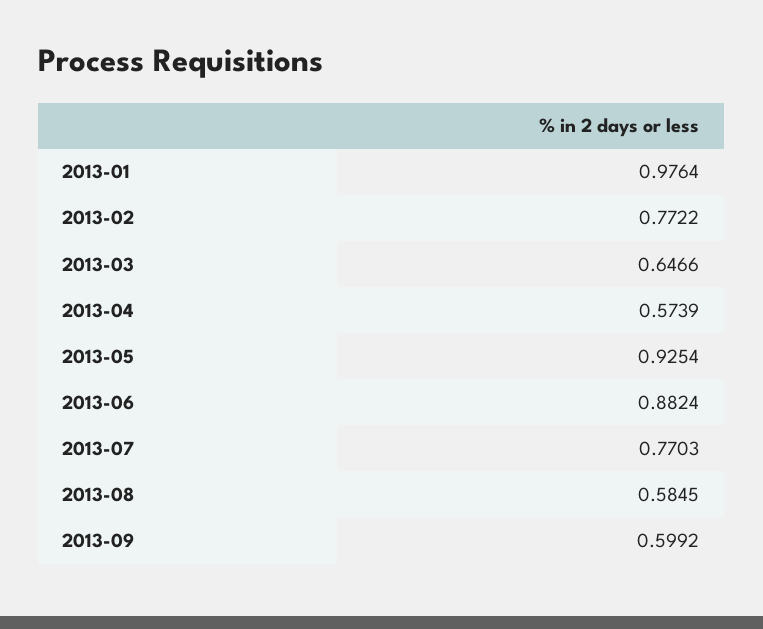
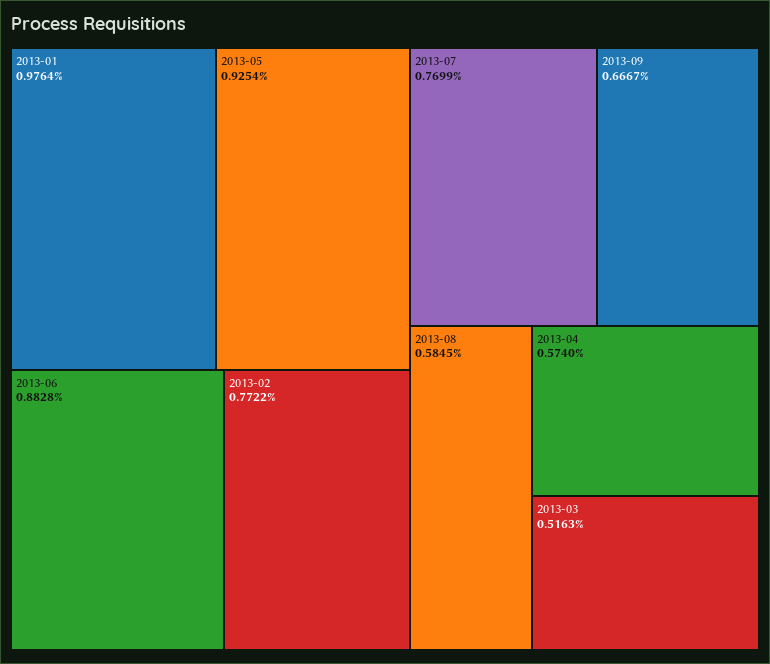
2013-03: 0.6466 -> 0.5163
2013-04: 0.5739 -> 0.574
2013-06: 0.8824 -> 0.8828
2013-07: 0.7703 -> 0.7699
2013-09: 0.5992 -> 0.6667

